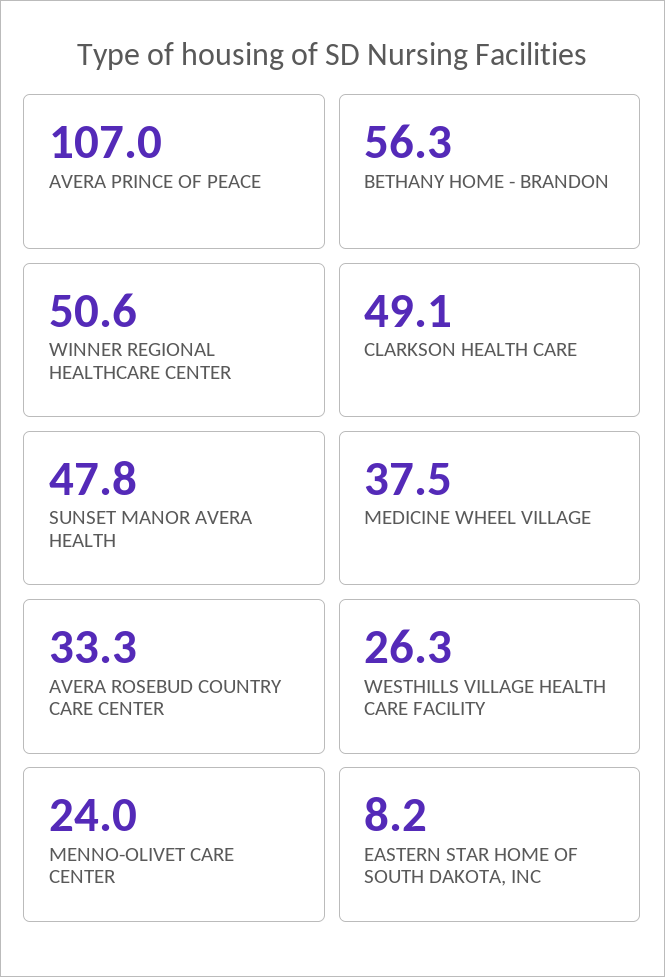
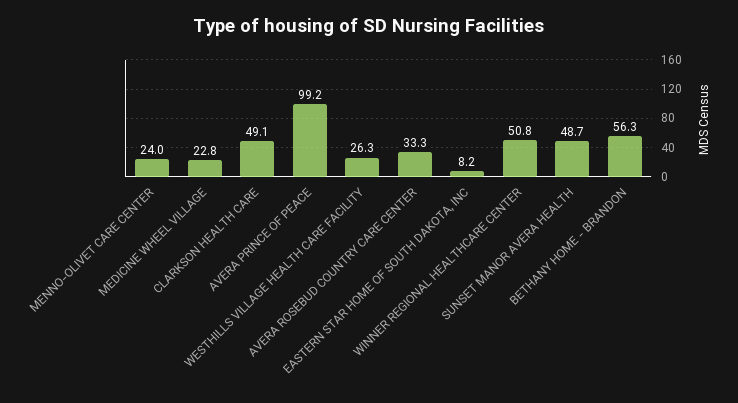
AVERA PRINCE OF PEACE: 107 -> 99.2
WINNER REGIONAL HEALTHCARE CENTER: 50.6 -> 50.8
SUNSET MANOR AVERA HEALTH: 47.8 -> 48.7
MEDICINE WHEEL VILLAGE: 37.5 -> 22.8

